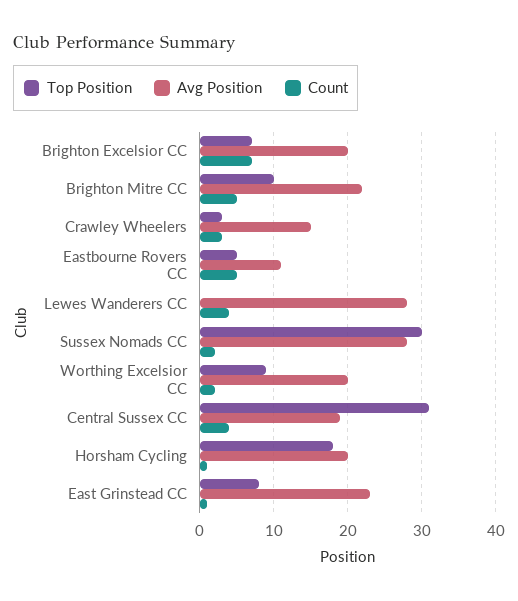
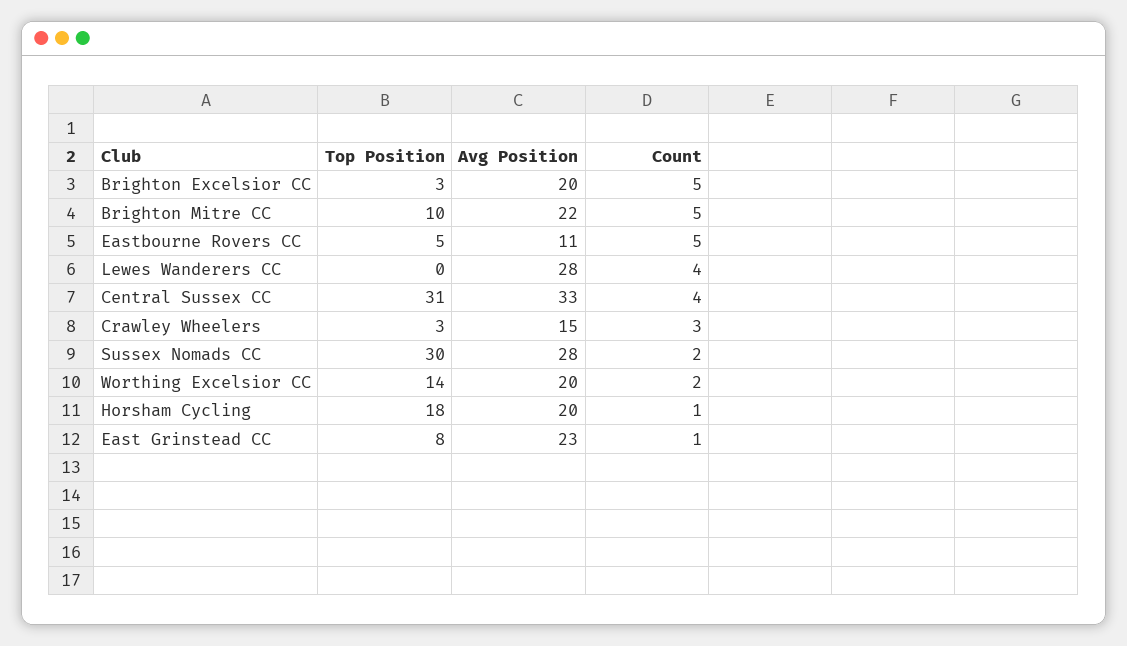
Top Position, Brighton Excelsior CC: 7 -> 3
Count, Brighton Excelsior CC: 7 -> 5
Top Position, Worthing Excelsior CC: 9 -> 14
Avg Position, Central Sussex CC: 19 -> 33

